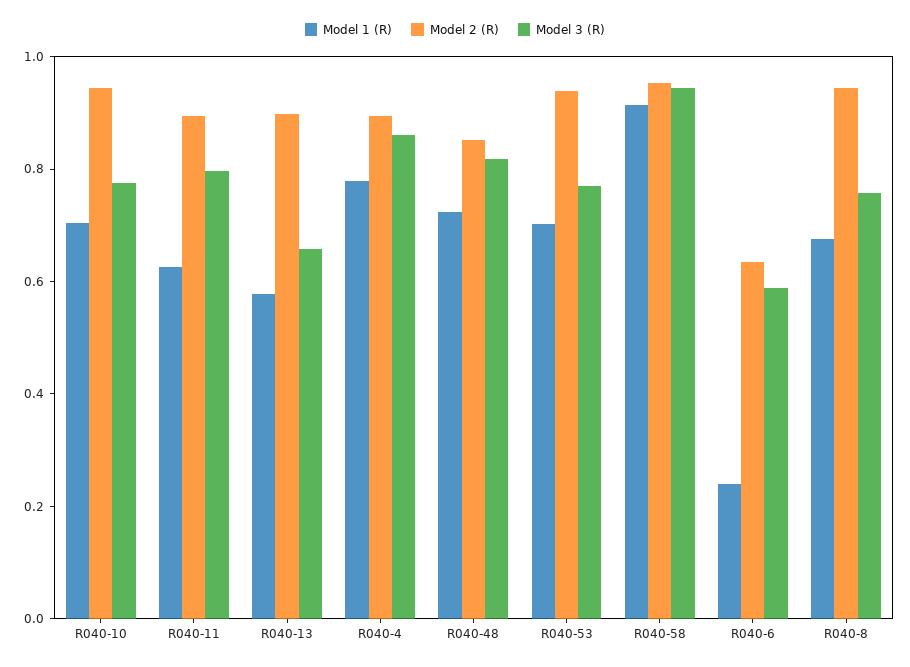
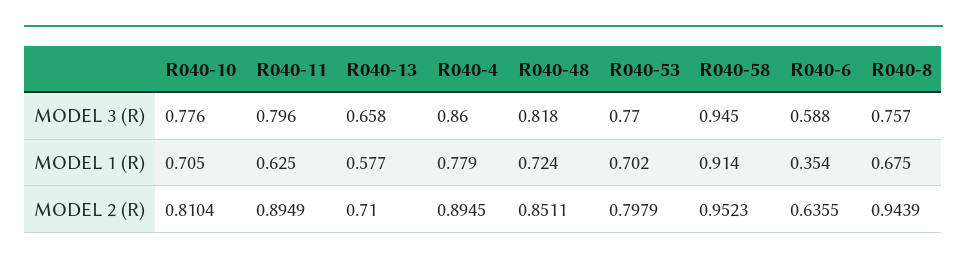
Model 2 (R), R040-10: 0.95 -> 0.8104
Model 2 (R), R040-13: 0.9 -> 0.71
Model 2 (R), R040-53: 0.95 -> 0.7979
Model 1 (R), R040-6: 0.25 -> 0.354

